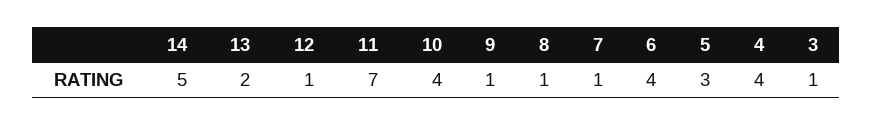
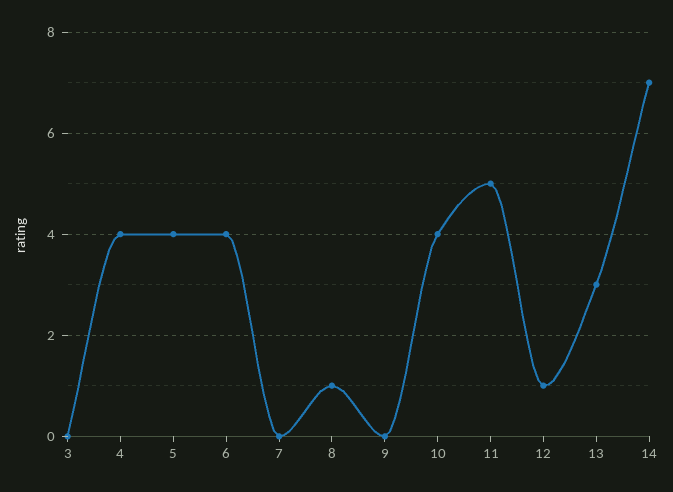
14: 5 -> 7
13: 2 -> 3
11: 7 -> 5
9: 1 -> 0
7: 1 -> 0
5: 3 -> 4
3: 1 -> 0

